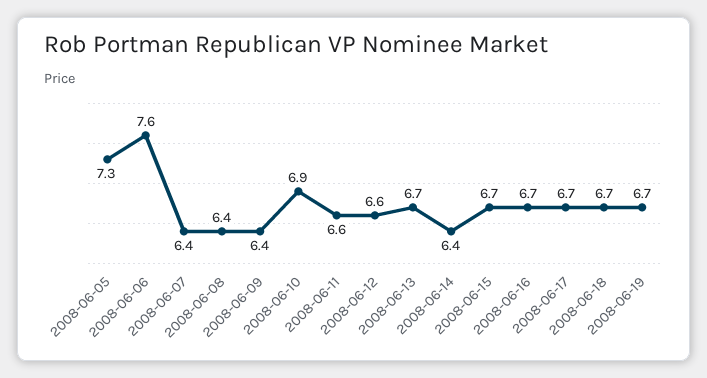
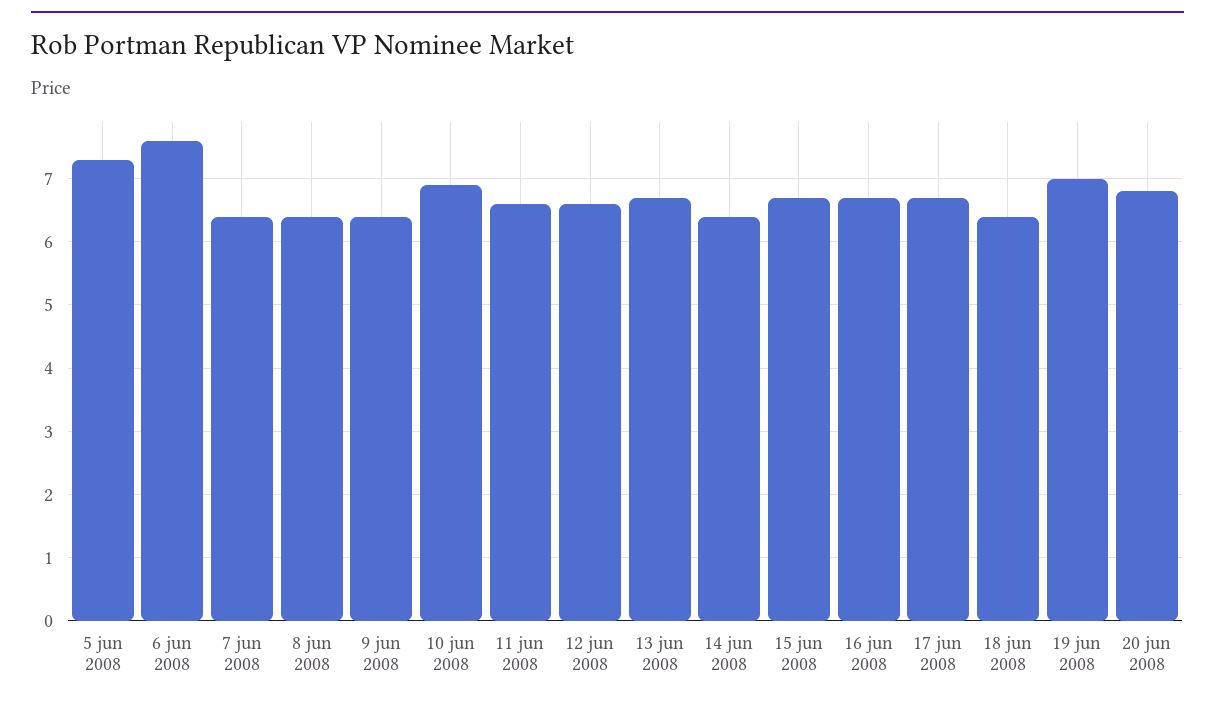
2008-06-18: 6.7 -> 6.4
2008-06-19: 6.7 -> 7
20 jun 2008: none -> 6.8

